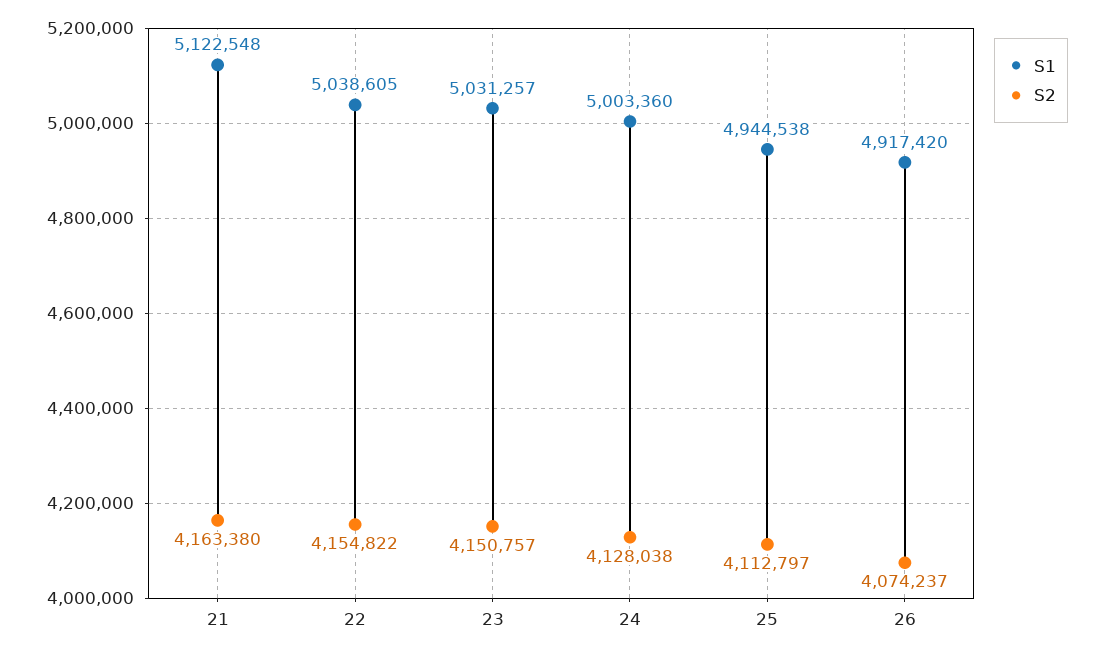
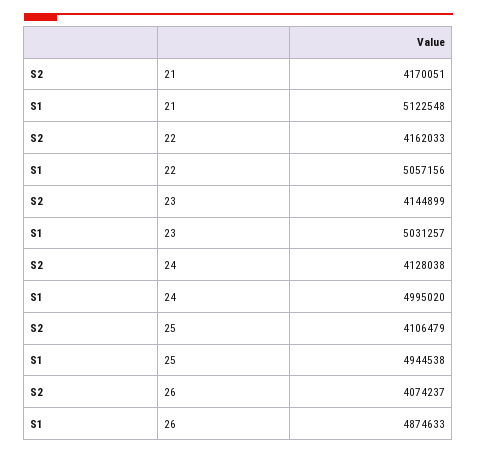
S2, 21: 4163380 -> 4170051
S1, 22: 5038605 -> 5057156
S2, 22: 4154822 -> 4162033
S2, 23: 4150757 -> 4144899
S1, 24: 5003360 -> 4995020
S2, 25: 4112797 -> 4106479
S1, 26: 4917420 -> 4874633

